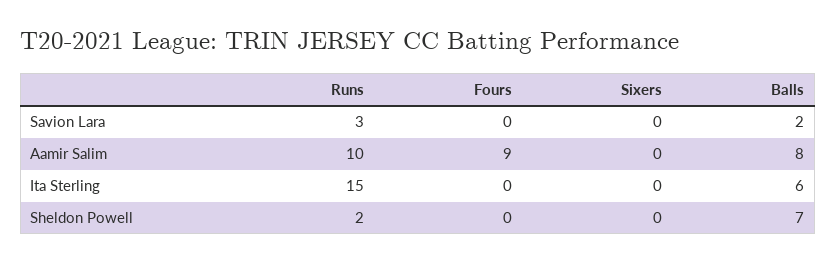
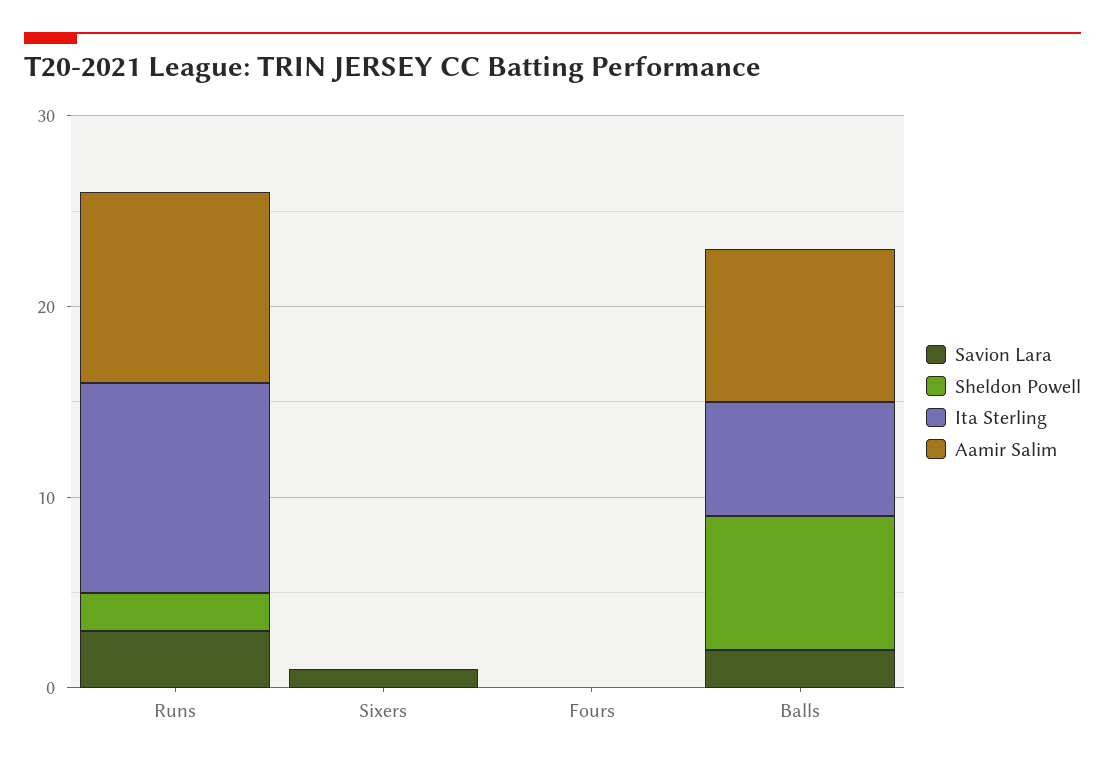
Savion Lara, Sixers: 0 -> 1
Aamir Salim, Fours: 9 -> 0
Ita Sterling, Runs: 15 -> 11

